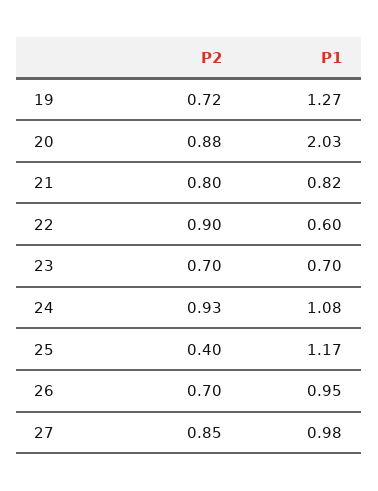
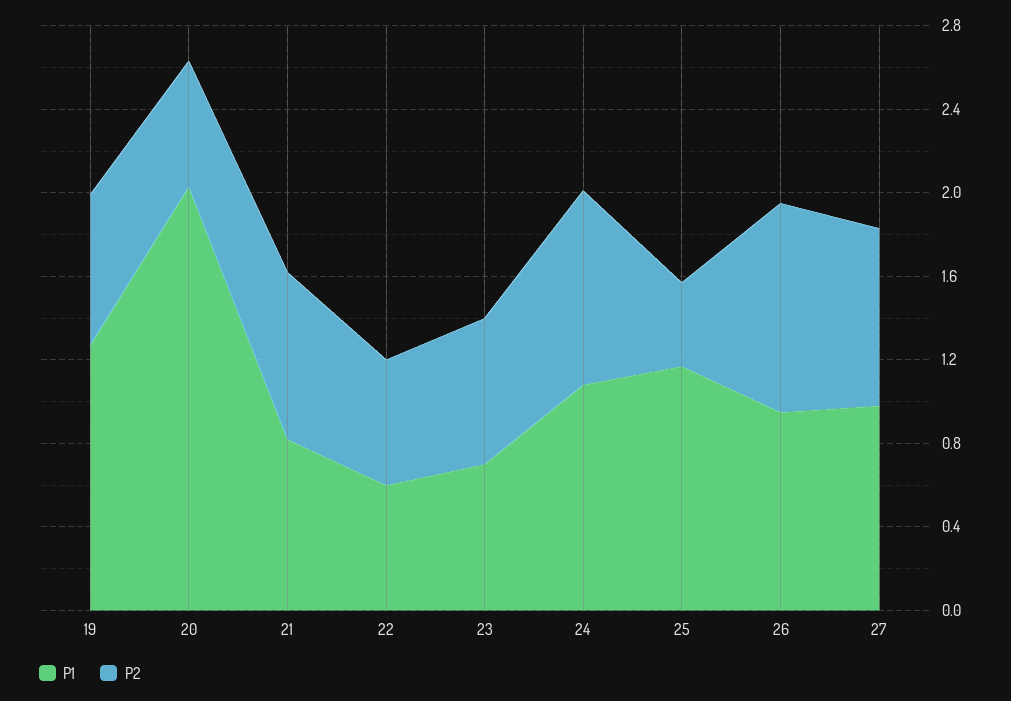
P2, 20: 0.88 -> 0.6
P2, 22: 0.9 -> 0.6
P2, 26: 0.7 -> 1

